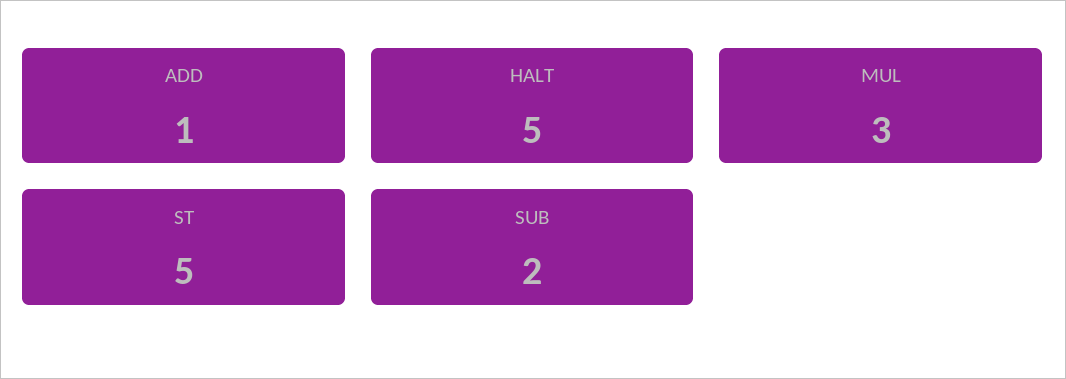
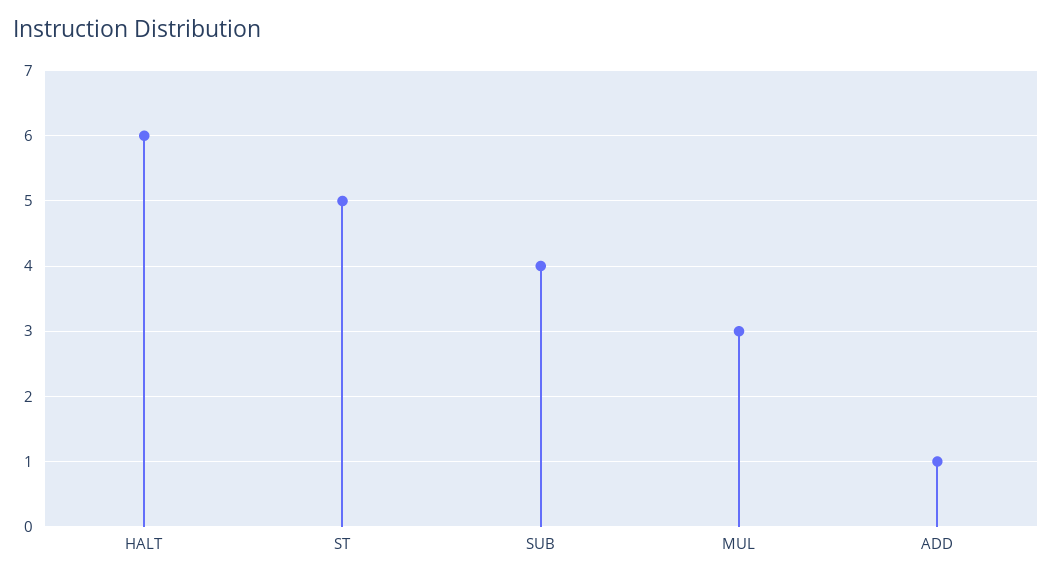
HALT: 5 -> 6
SUB: 2 -> 4

